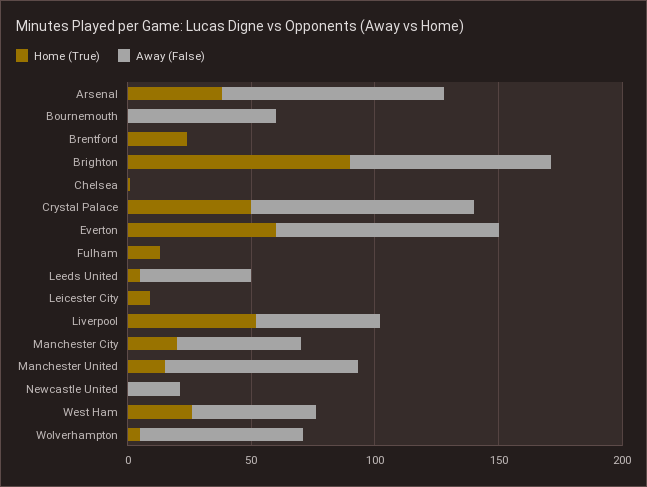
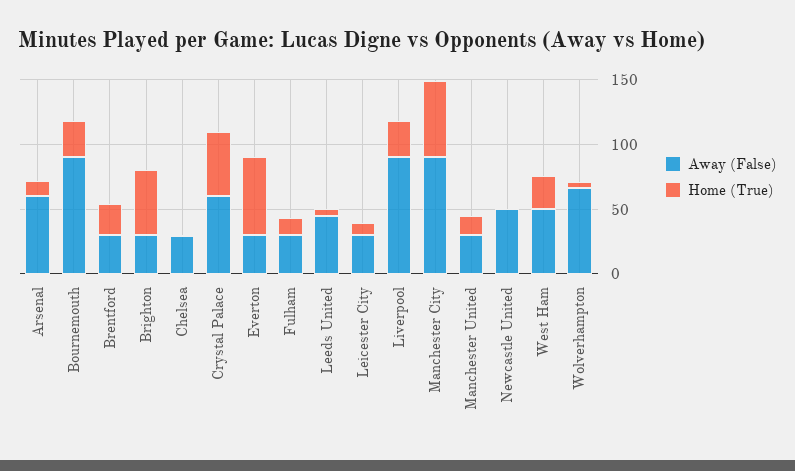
Home (True), Arsenal: 40 -> 10
Away (False), Arsenal: 90 -> 60
Home (True), Bournemouth: 0 -> 30
Away (False), Bournemouth: 60 -> 90
Away (False), Brentford: 0 -> 30
Home (True), Brighton: 90 -> 50
Away (False), Brighton: 80 -> 30
Away (False), Chelsea: 0 -> 30
Away (False), Crystal Palace: 90 -> 60
Away (False), Everton: 90 -> 30
Away (False), Fulham: 0 -> 30
Away (False), Leicester City: 0 -> 30
Home (True), Liverpool: 50 -> 30
Away (False), Liverpool: 50 -> 90
Home (True), Manchester City: 20 -> 60
Away (False), Manchester City: 50 -> 90
Away (False), Manchester United: 80 -> 30
Away (False), Newcastle United: 20 -> 50

